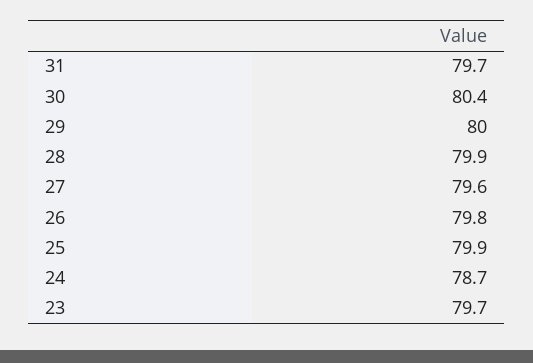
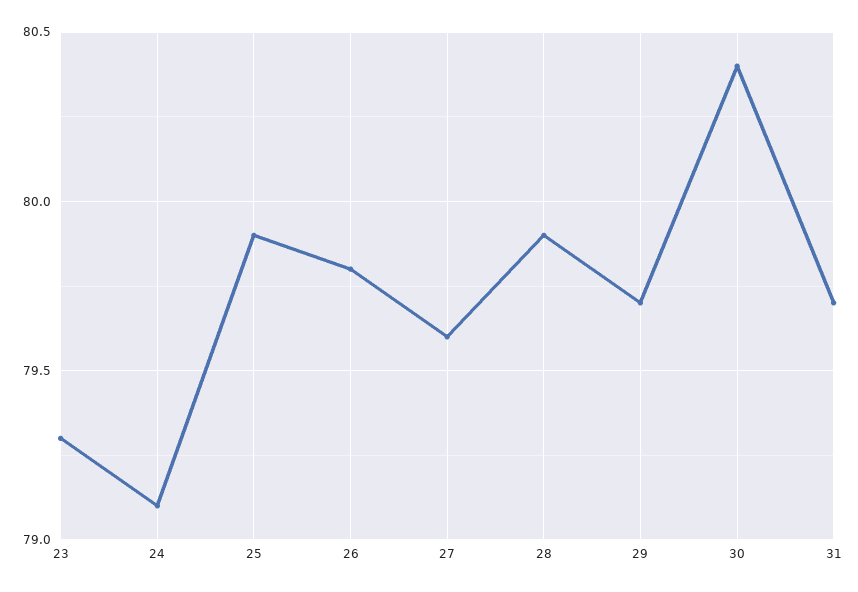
29: 80 -> 79.7
24: 78.7 -> 79.1
23: 79.7 -> 79.3

